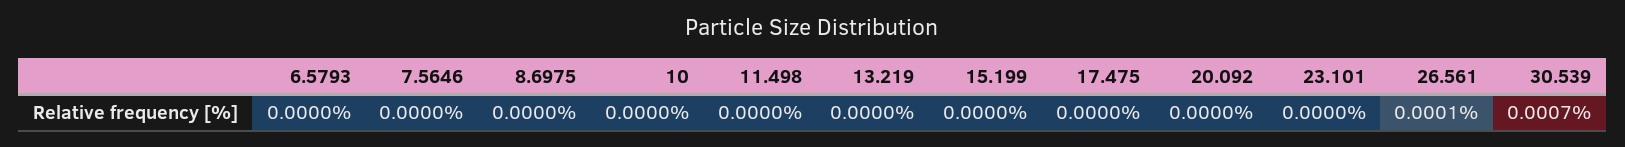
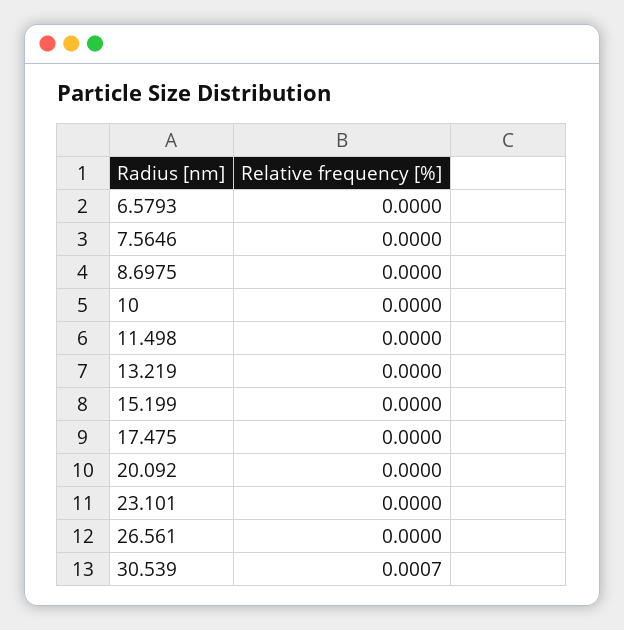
26.561: 0.0001 -> 0

